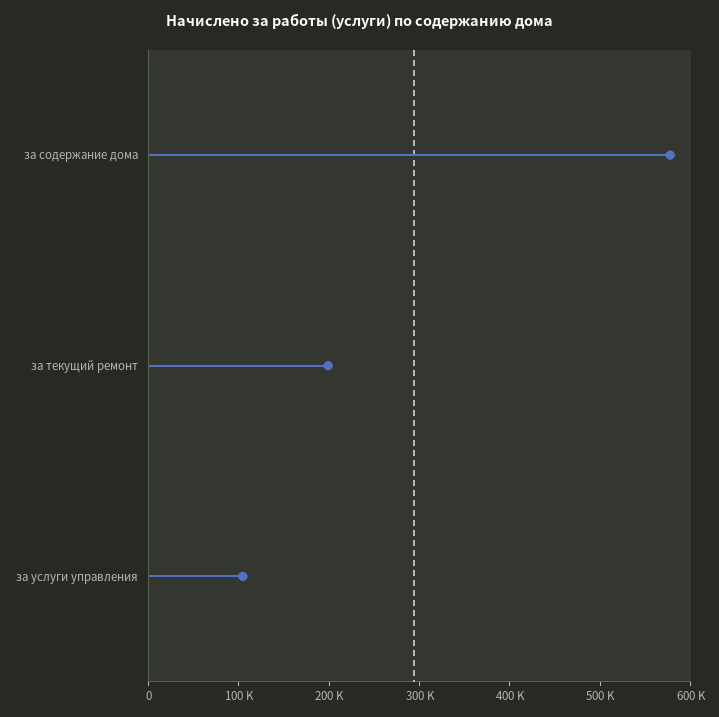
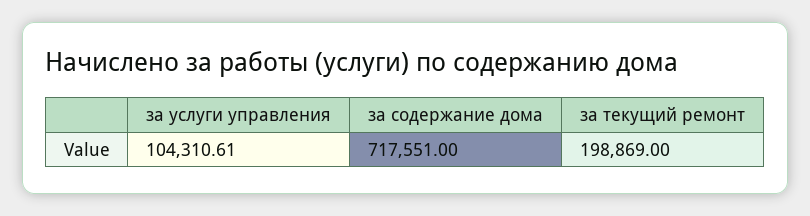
за содержание дома: 580000 -> 717551

